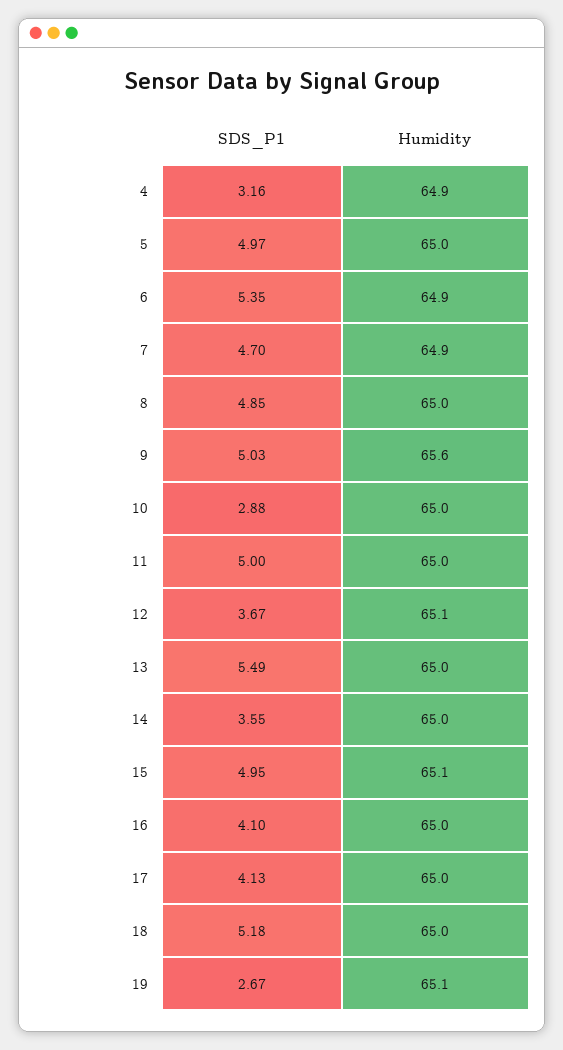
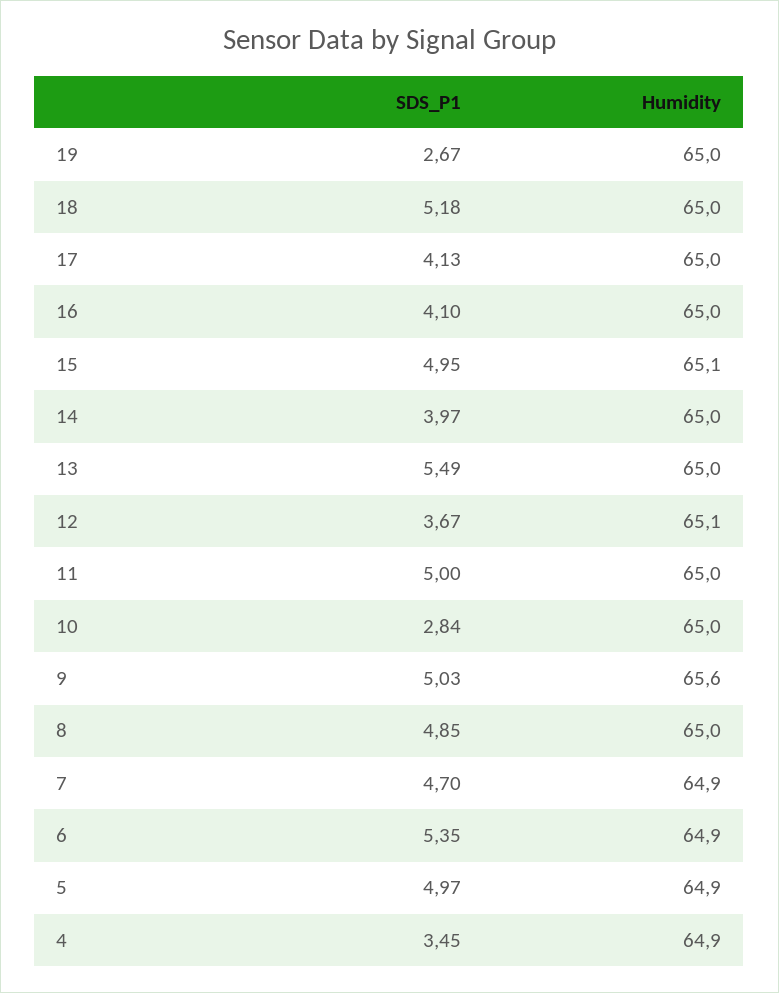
SDS_P1, 4: 3.16 -> 3.45
Humidity, 5: 65 -> 64.9
SDS_P1, 10: 2.88 -> 2.84
SDS_P1, 14: 3.55 -> 3.97
Humidity, 19: 65.1 -> 65

